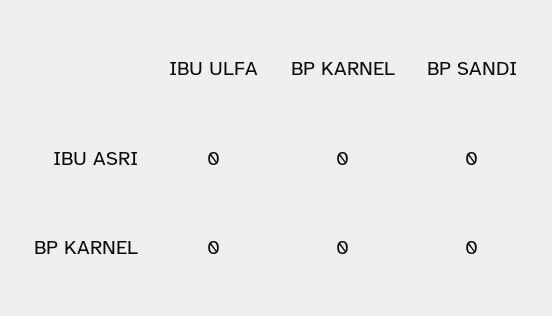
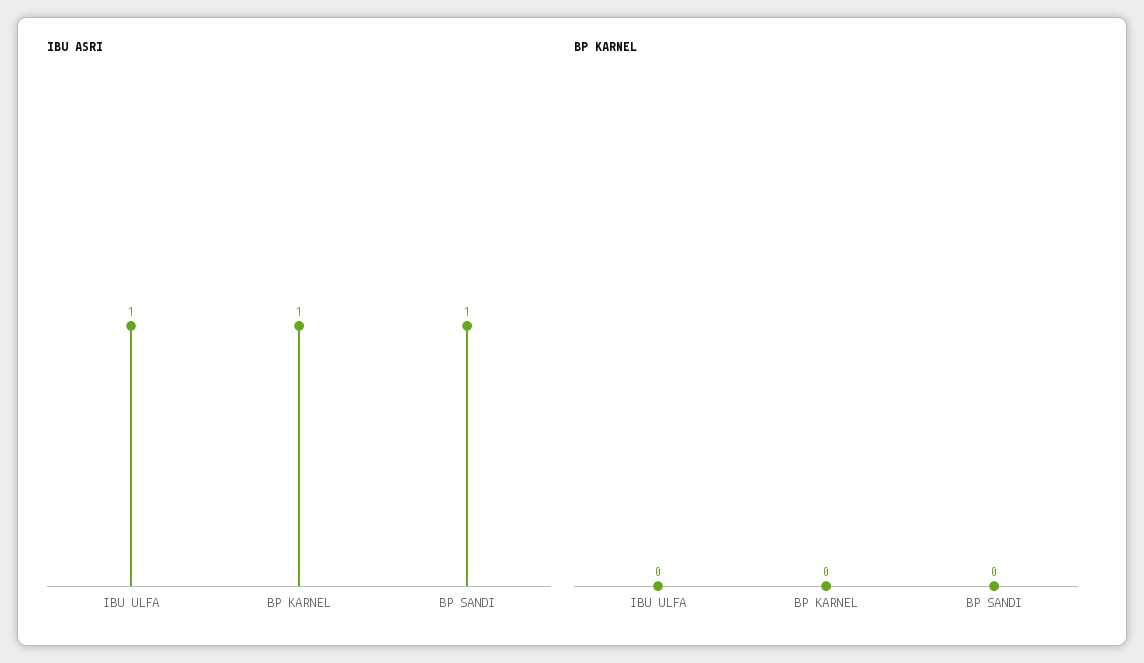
IBU ASRI, IBU ULFA: 0 -> 1
IBU ASRI, BP KARNEL: 0 -> 1
IBU ASRI, BP SANDI: 0 -> 1

